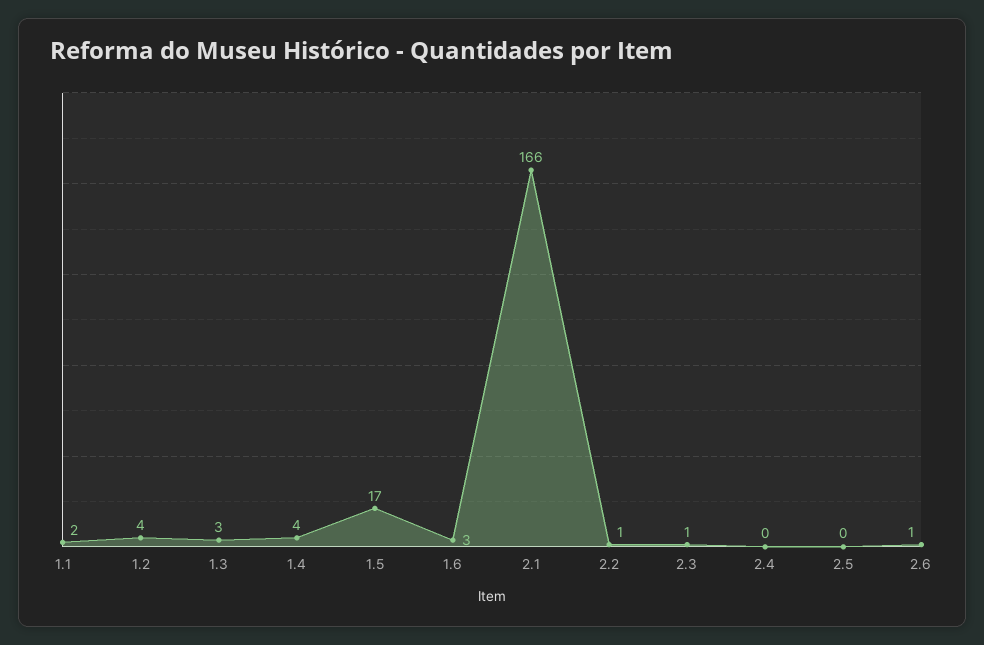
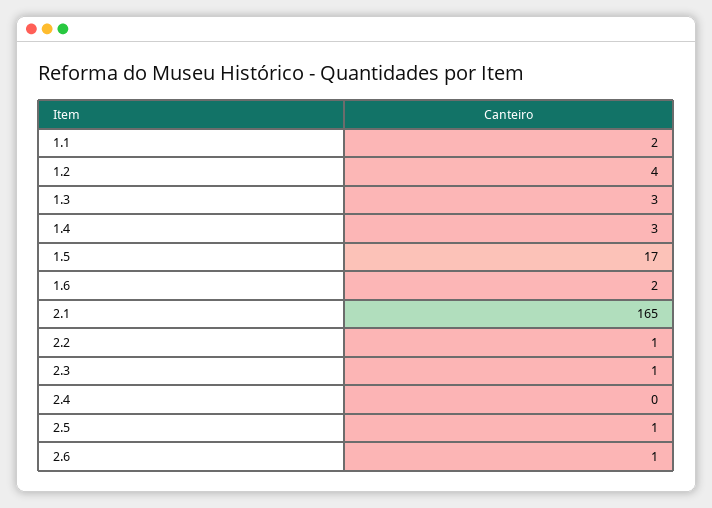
1.4: 4 -> 3
1.6: 3 -> 2
2.1: 166 -> 165
2.5: 0 -> 1

